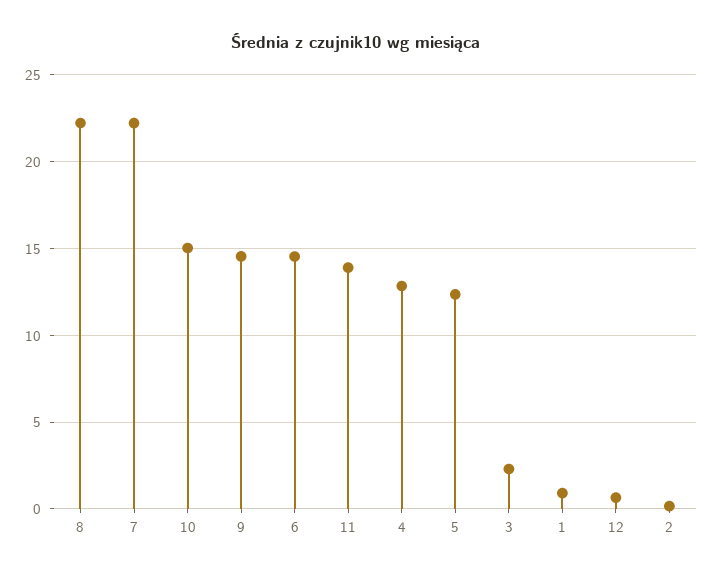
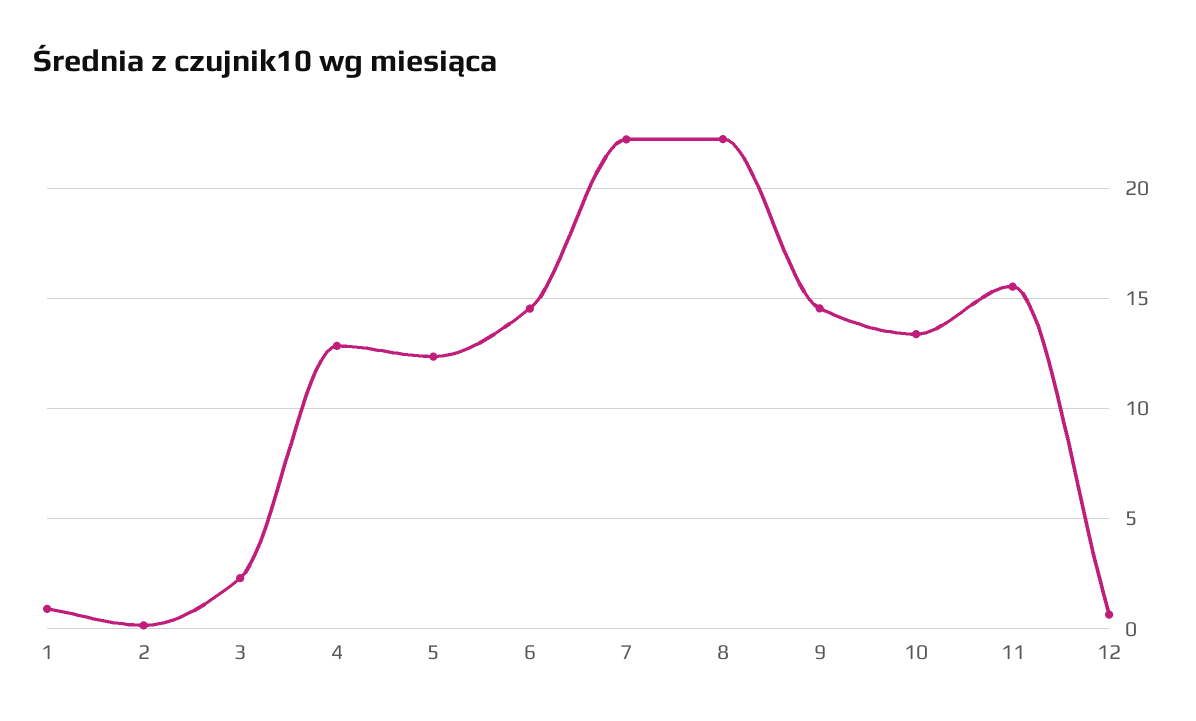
10: 15 -> 13.5
11: 14 -> 15.5

